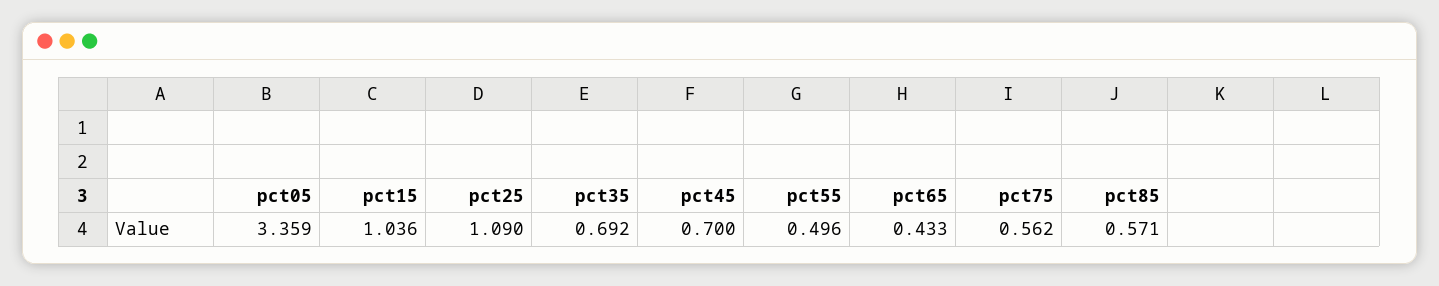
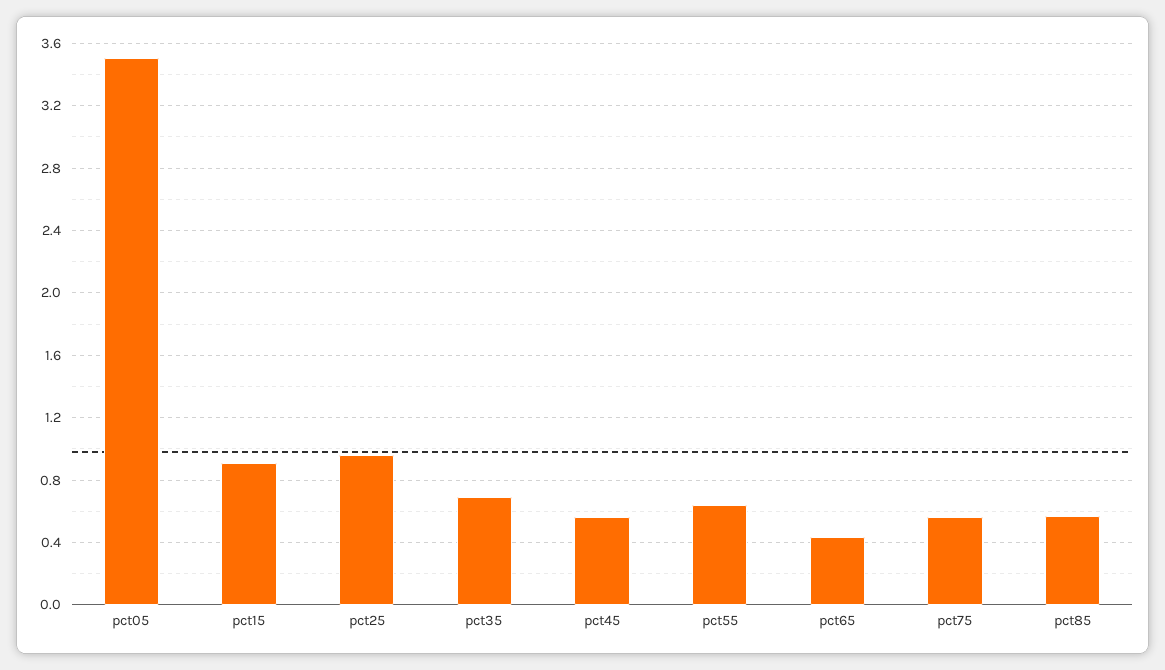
pct05: 3.359 -> 3.5
pct15: 1.036 -> 0.9
pct25: 1.09 -> 0.95
pct45: 0.7 -> 0.55
pct55: 0.496 -> 0.65

